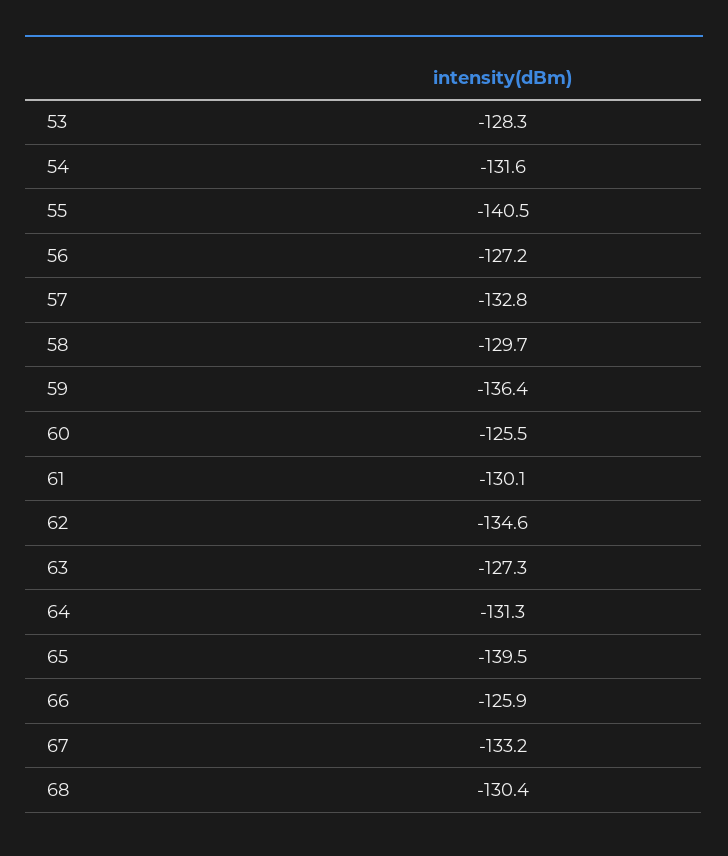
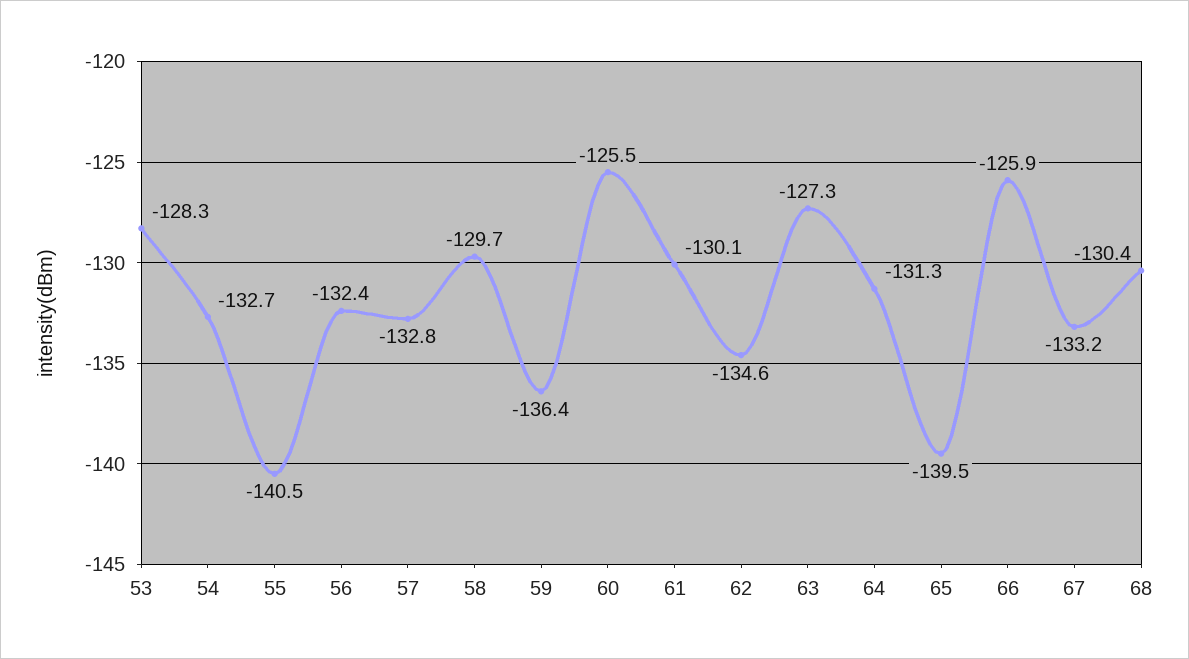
54: -131.6 -> -132.7
56: -127.2 -> -132.4

